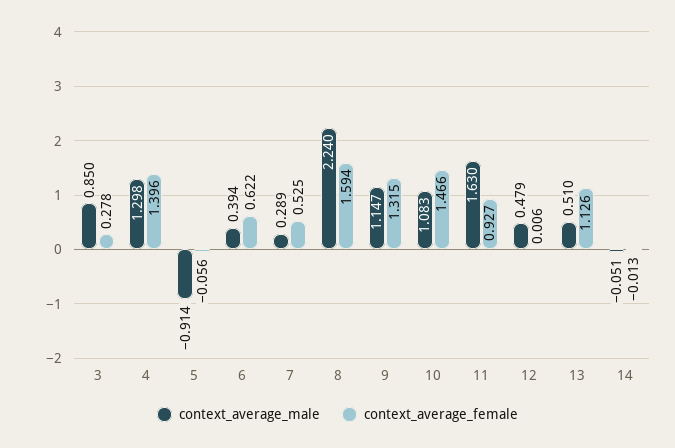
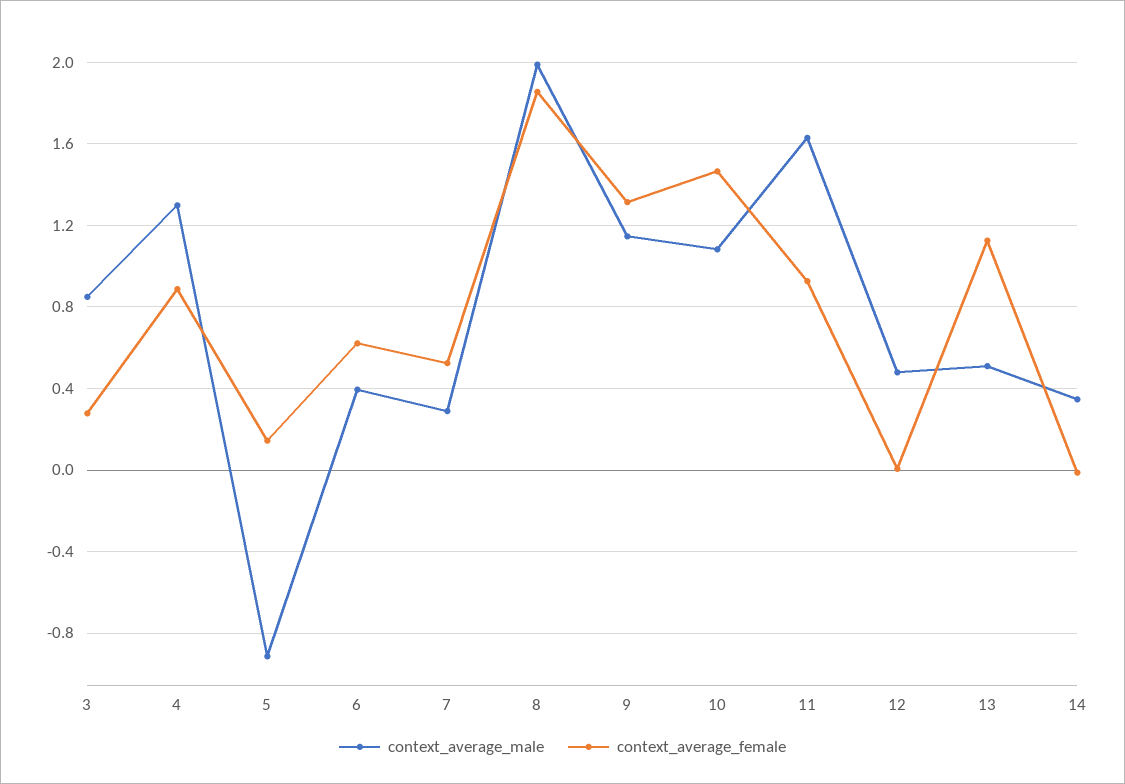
context_average_female, 4: 1.396 -> 0.9
context_average_female, 5: -0.056 -> 0.15
context_average_male, 8: 2.24 -> 2
context_average_female, 8: 1.594 -> 1.85
context_average_male, 14: -0.051 -> 0.35

